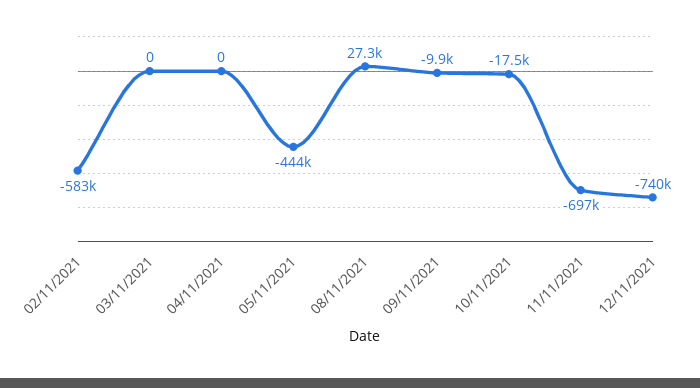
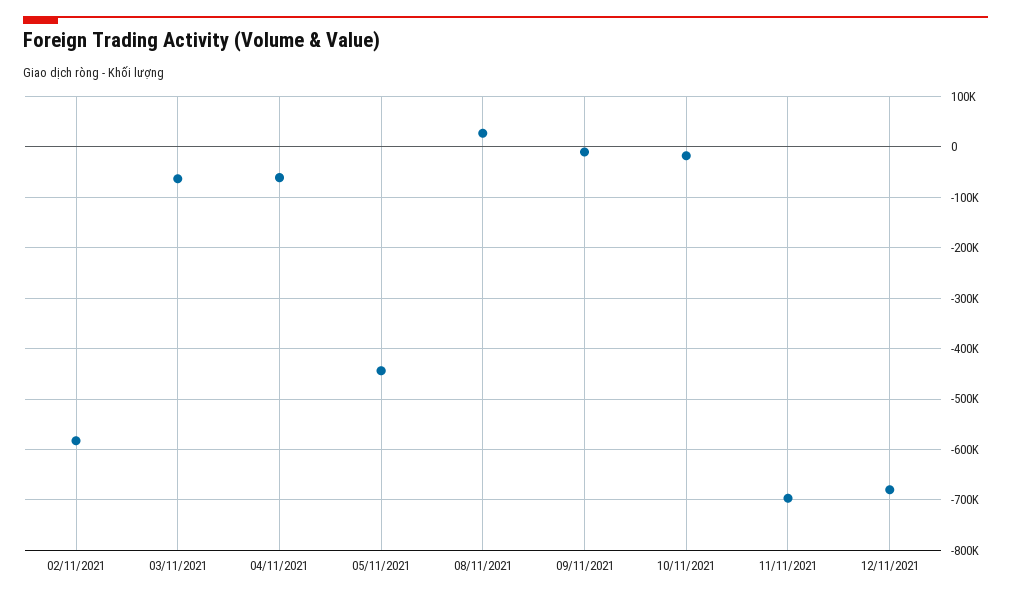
03/11/2021: 0 -> -60000
04/11/2021: 0 -> -60000
12/11/2021: -740000 -> -680000

